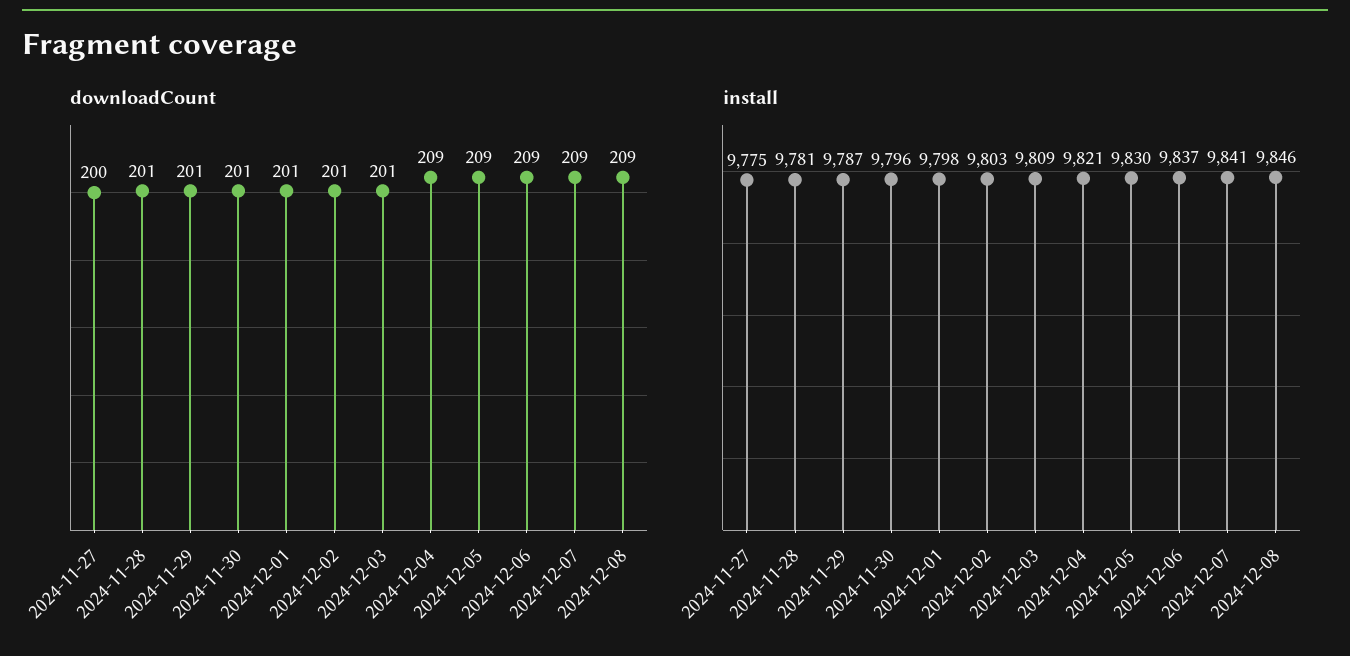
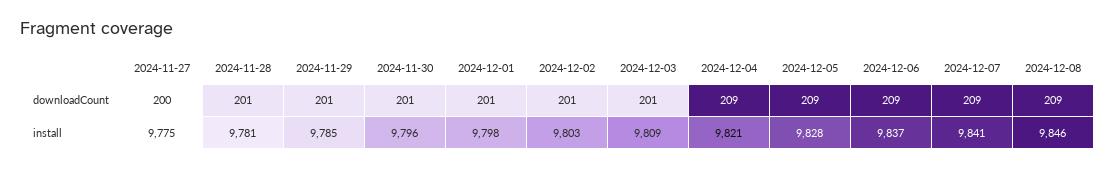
install, 2024-11-29: 9787 -> 9785
install, 2024-12-05: 9830 -> 9828

